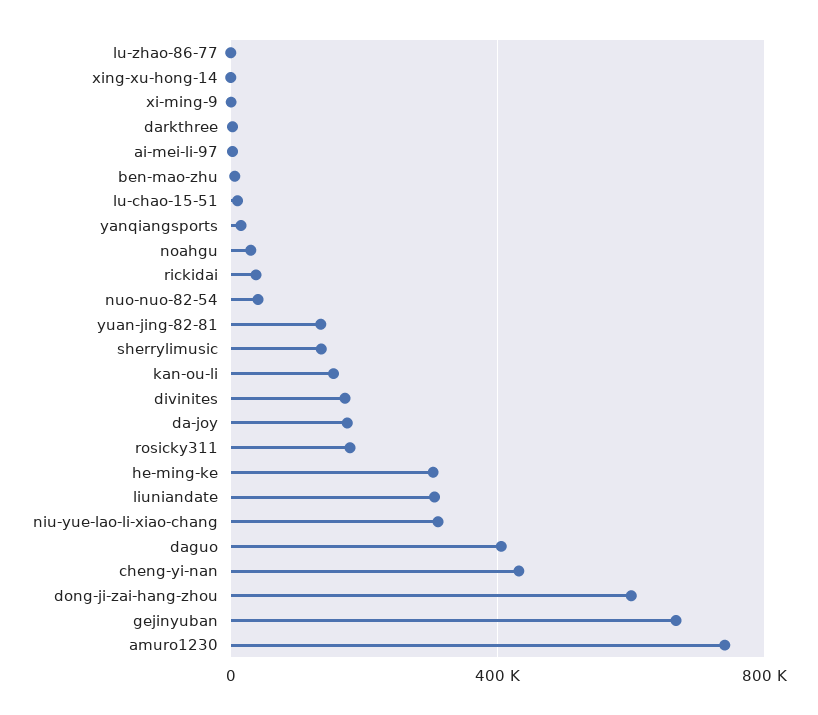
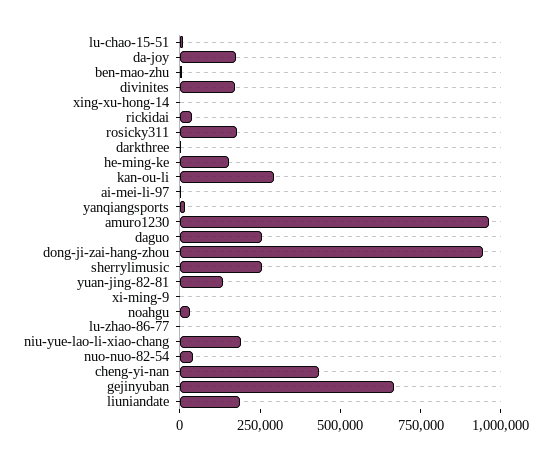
sherrylimusic: 150000 -> 250000
kan-ou-li: 150000 -> 300000
he-ming-ke: 300000 -> 150000
liuniandate: 300000 -> 200000
niu-yue-lao-li-xiao-chang: 300000 -> 200000
daguo: 400000 -> 250000
dong-ji-zai-hang-zhou: 600000 -> 950000
amuro1230: 750000 -> 950000

